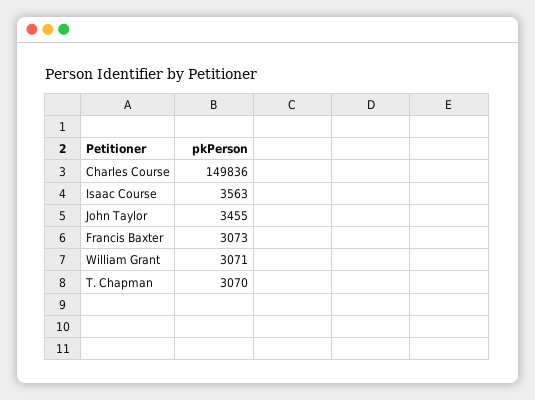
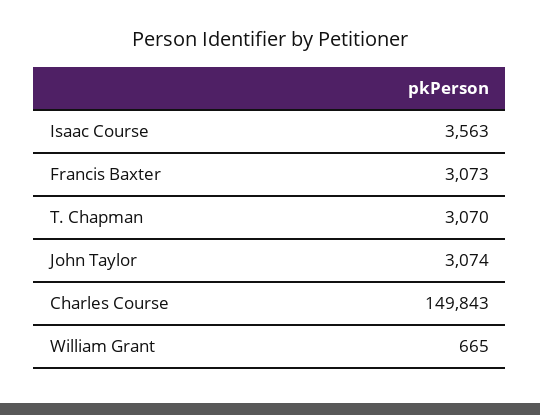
Charles Course: 149836 -> 149843
John Taylor: 3455 -> 3074
William Grant: 3071 -> 665

